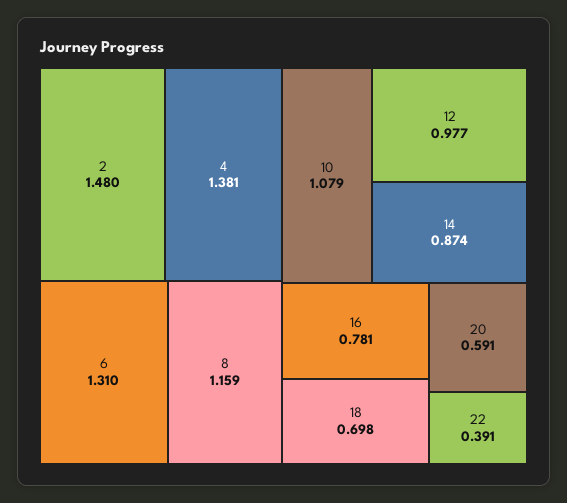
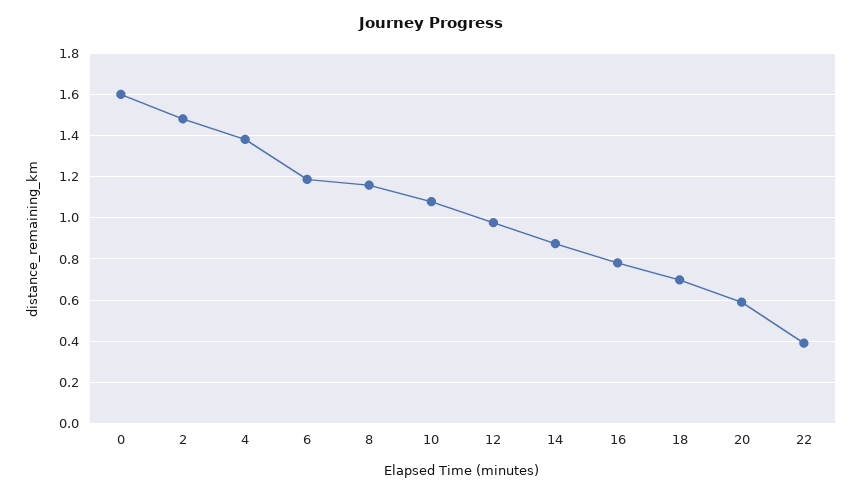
6: 1.31 -> 1.2
0: none -> 1.6

